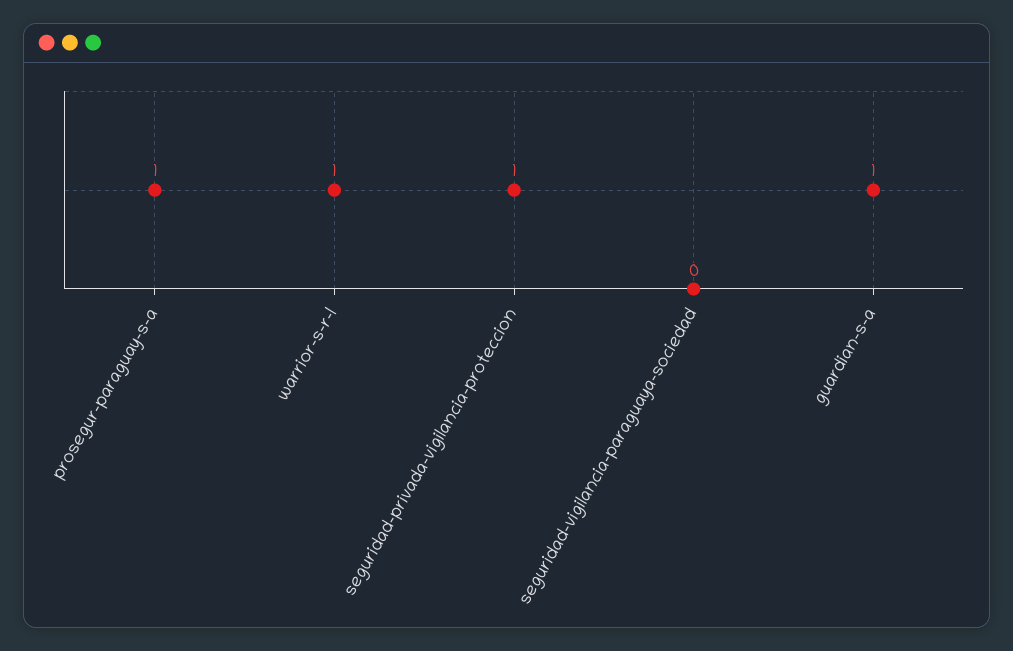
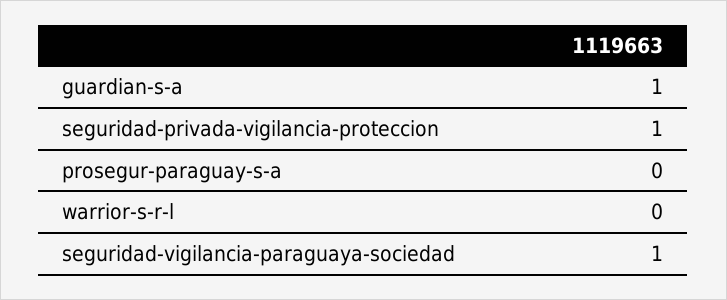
prosegur-paraguay-s-a: 1 -> 0
warrior-s-r-l: 1 -> 0
seguridad-vigilancia-paraguaya-sociedad: 0 -> 1

